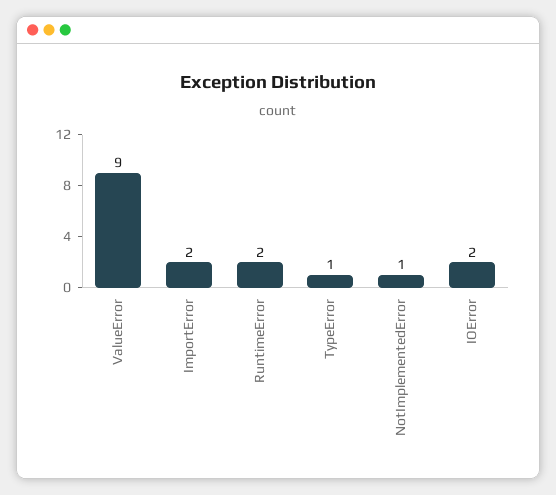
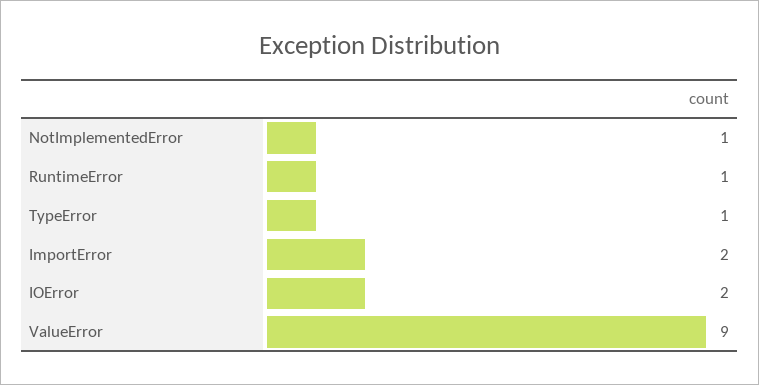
RuntimeError: 2 -> 1

